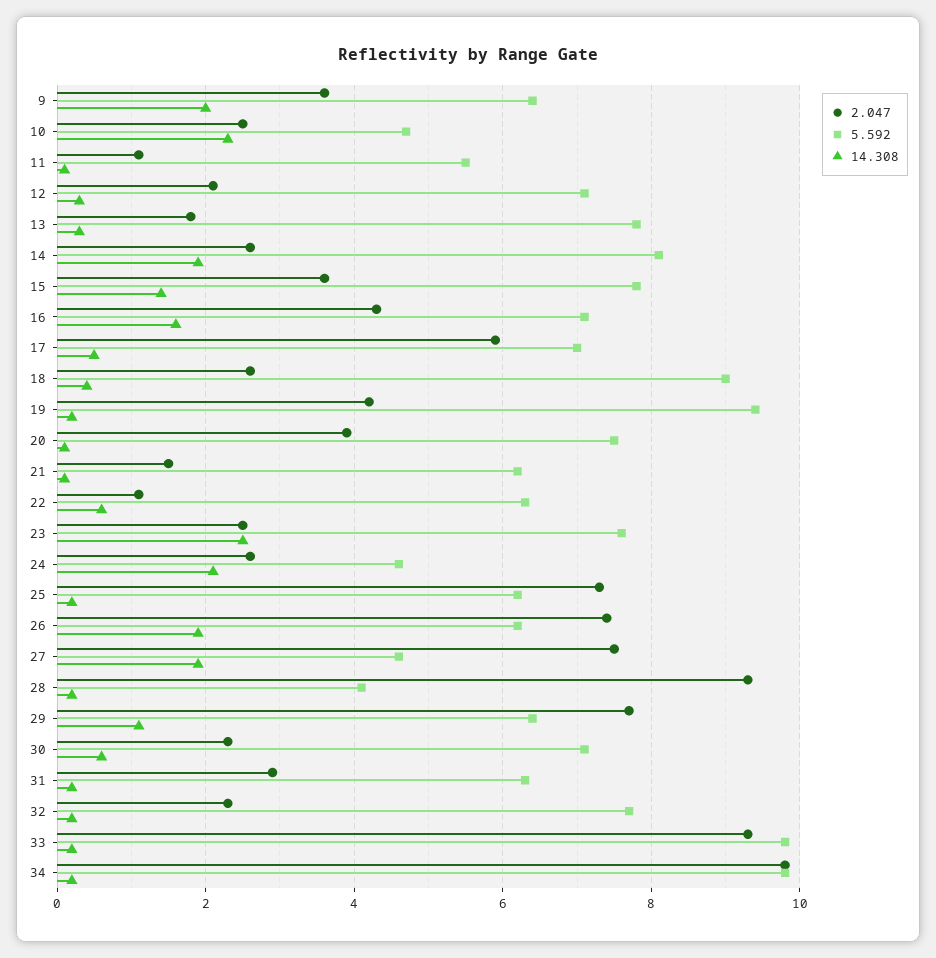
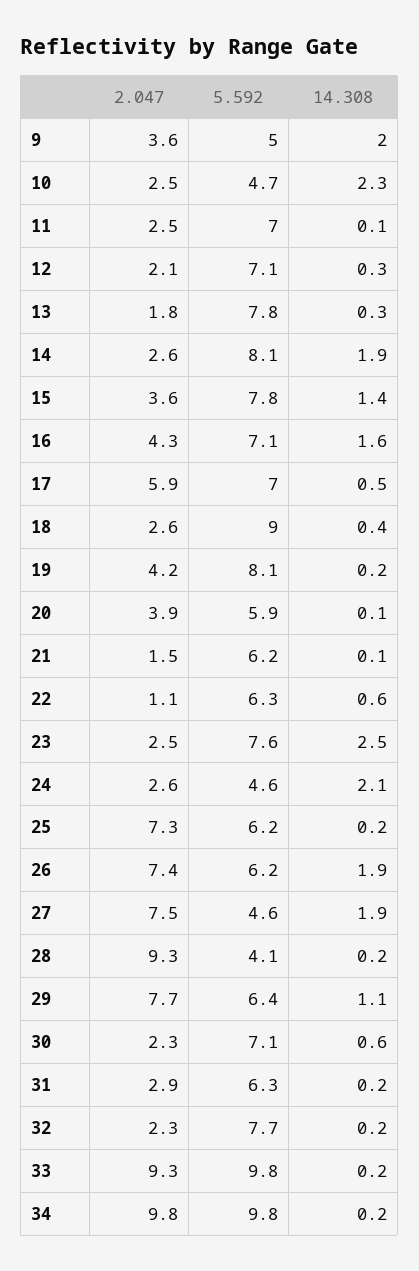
5.592, 9: 6.5 -> 5
2.047, 11: 1 -> 2.5
5.592, 11: 5.5 -> 7
5.592, 19: 9.5 -> 8.1
5.592, 20: 7.5 -> 5.9

